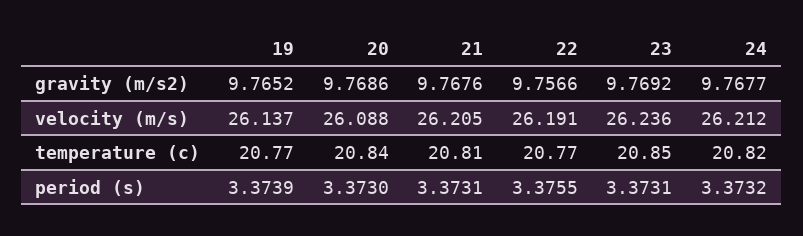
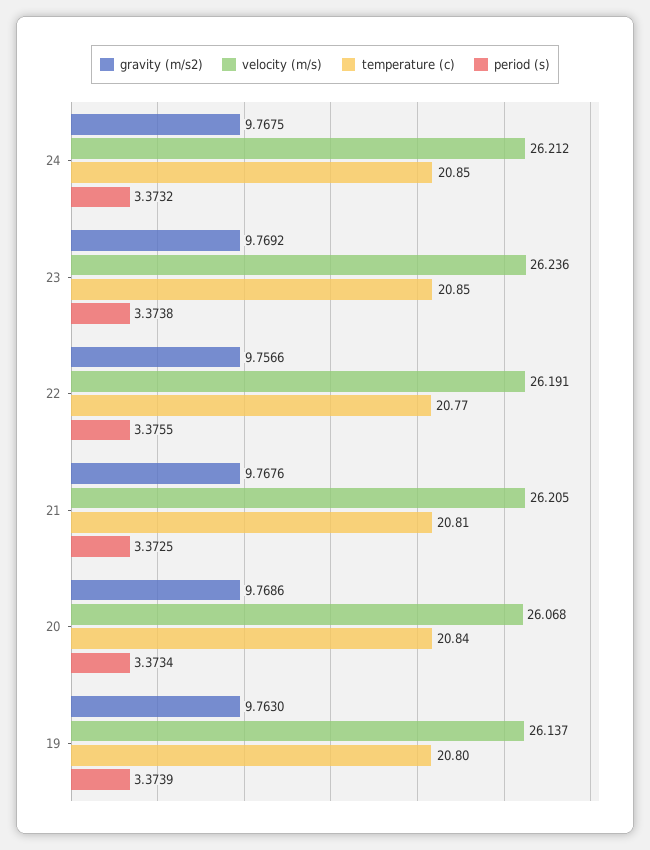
gravity (m/s2), 19: 9.7652 -> 9.763
gravity (m/s2), 24: 9.7677 -> 9.7675
velocity (m/s), 20: 26.088 -> 26.068
temperature (c), 19: 20.77 -> 20.8
temperature (c), 24: 20.82 -> 20.85
period (s), 20: 3.373 -> 3.3734
period (s), 21: 3.3731 -> 3.3725
period (s), 23: 3.3731 -> 3.3738

